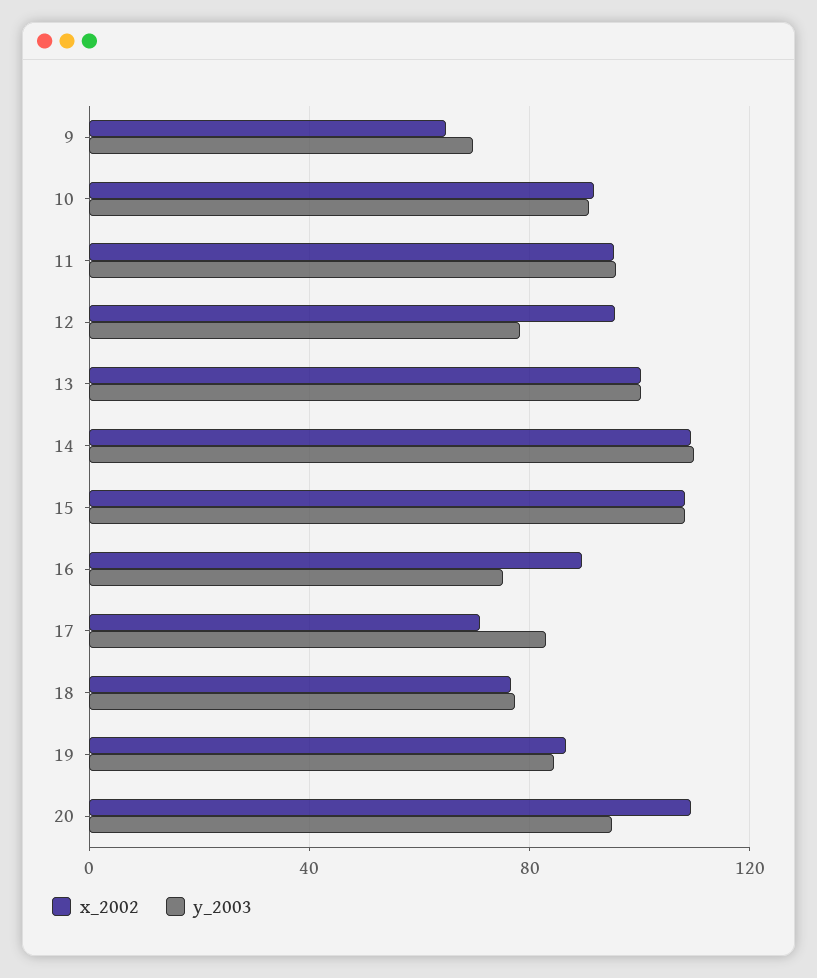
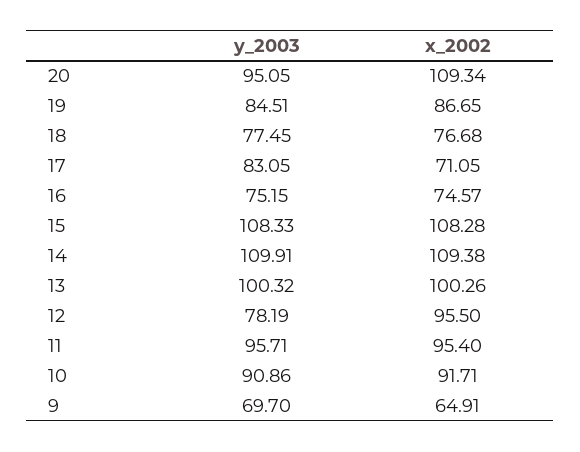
x_2002, 16: 90 -> 74.57

